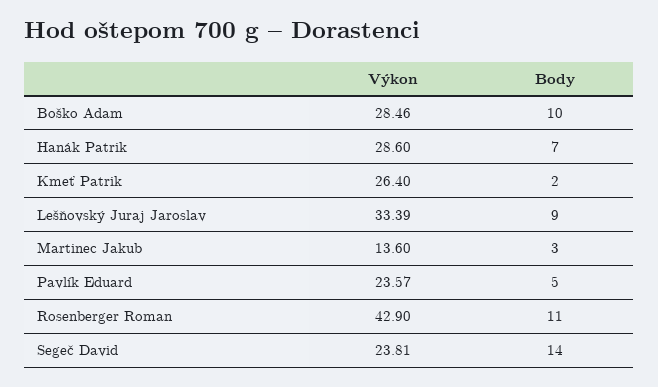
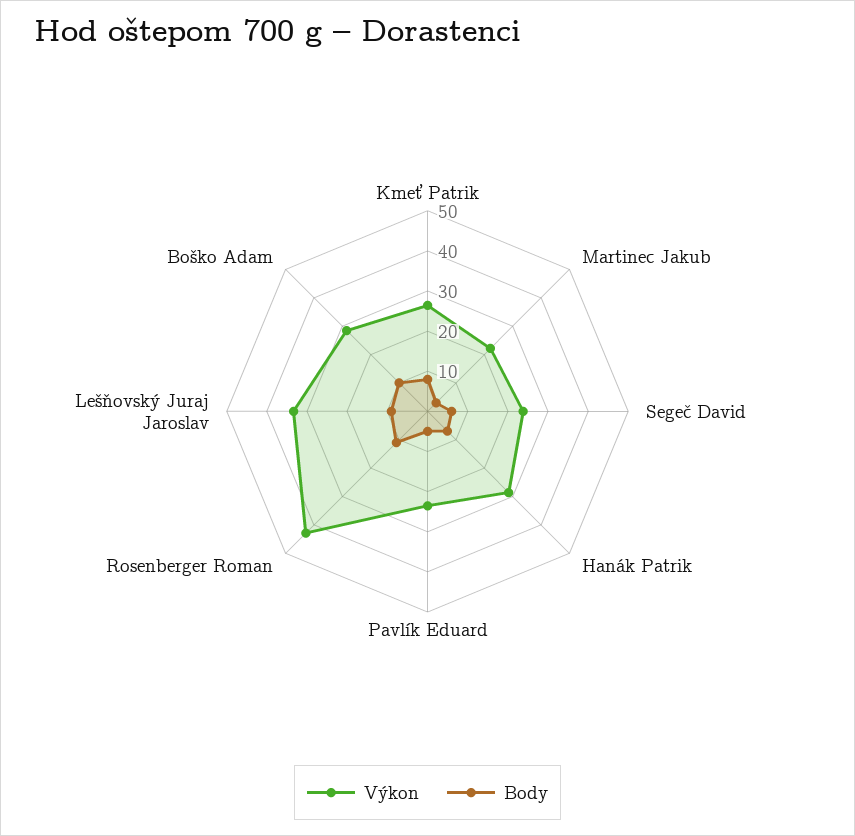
Body, Kmeť Patrik: 2 -> 8
Výkon, Martinec Jakub: 13.6 -> 22
Body, Segeč David: 14 -> 6

